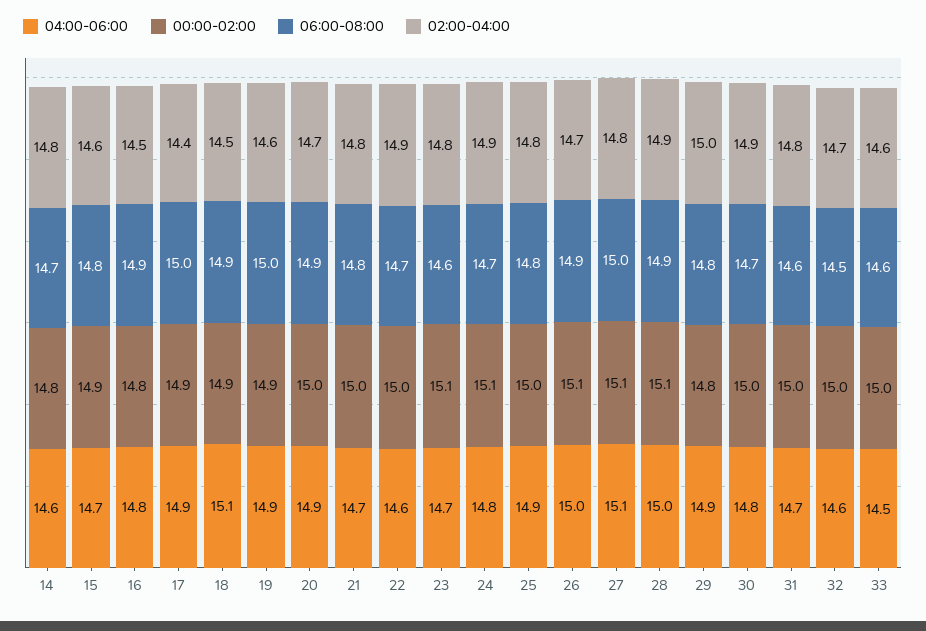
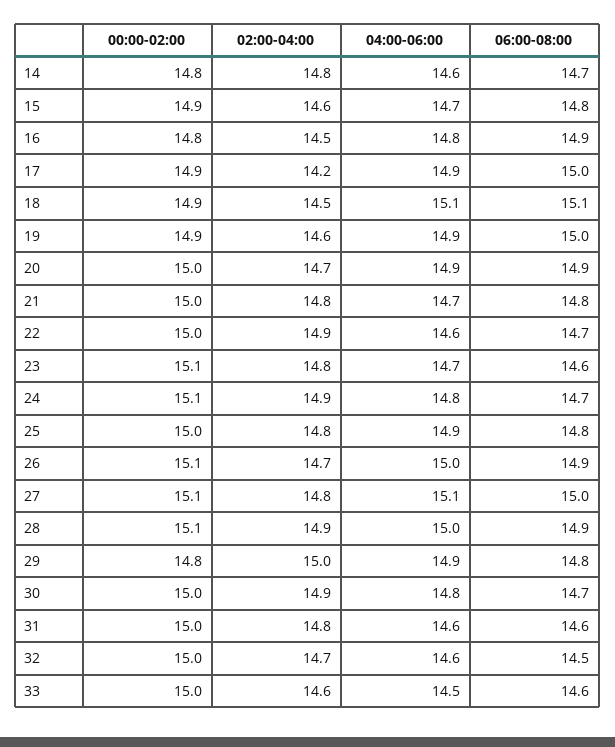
02:00-04:00, 17: 14.4 -> 14.2
06:00-08:00, 18: 14.9 -> 15.1
04:00-06:00, 31: 14.7 -> 14.6

